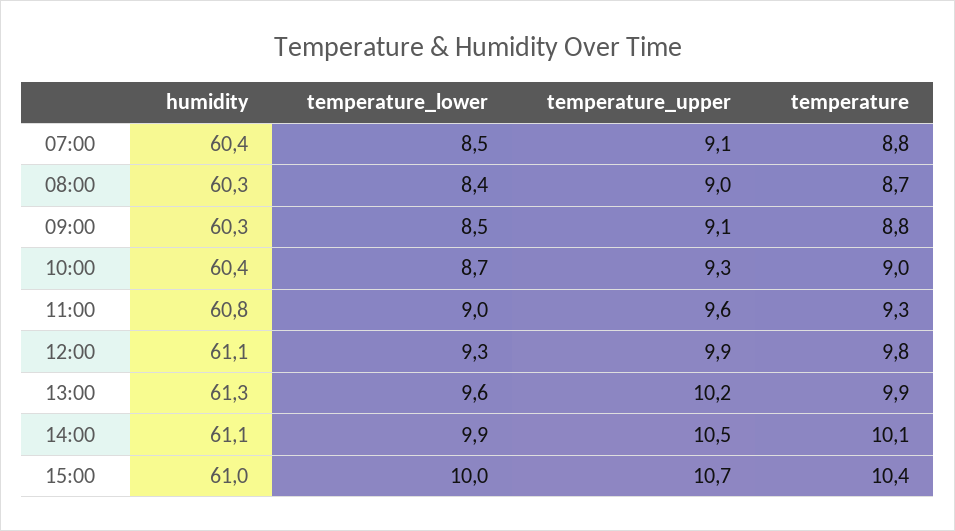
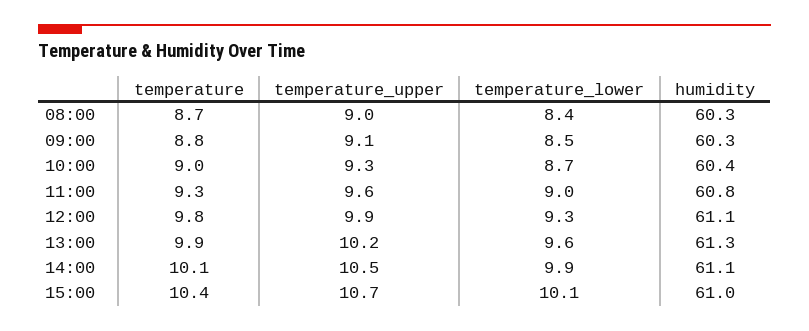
humidity, 07:00: 60.4 -> none
temperature_lower, 07:00: 8.5 -> none
temperature_upper, 07:00: 9.1 -> none
temperature, 07:00: 8.8 -> none
temperature_lower, 15:00: 10 -> 10.1

